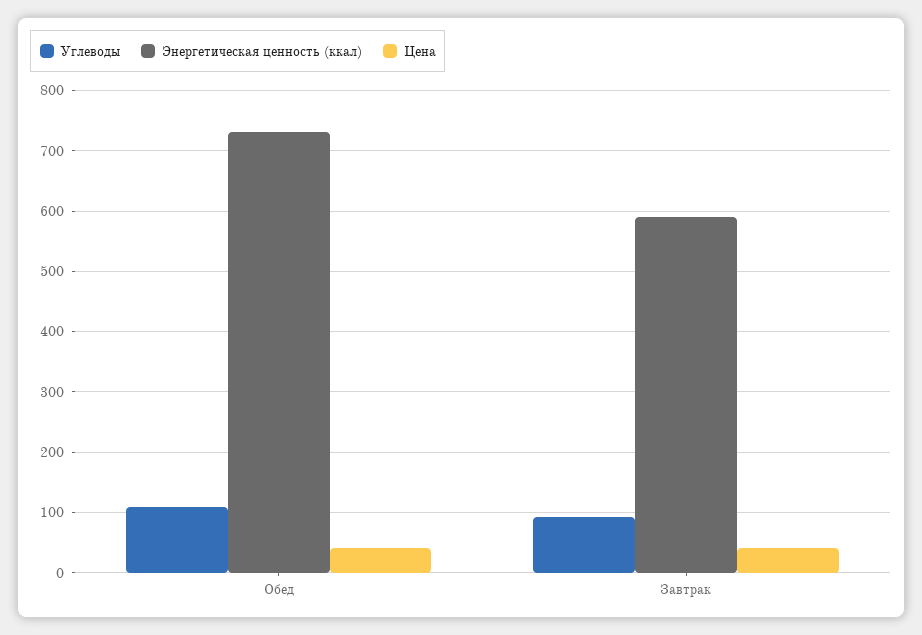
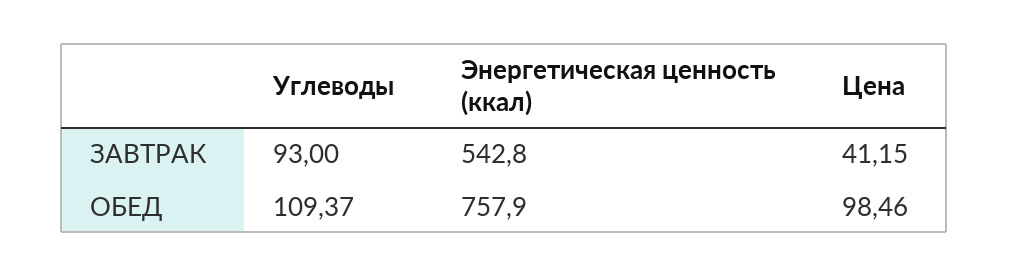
Энергетическая ценность (ккал), Обед: 730 -> 757.9
Цена, Обед: 40 -> 98.46
Энергетическая ценность (ккал), Завтрак: 590 -> 542.8

